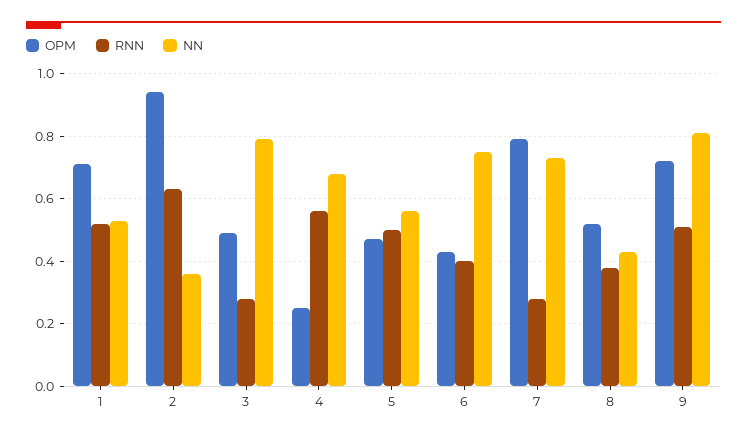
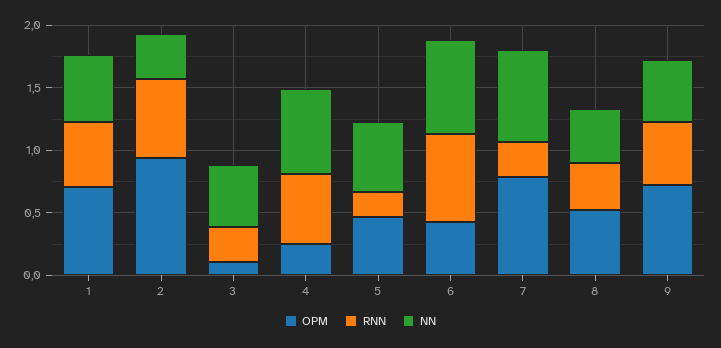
OPM, 3: 0.5 -> 0.1
NN, 3: 0.8 -> 0.5
RNN, 5: 0.5 -> 0.2
RNN, 6: 0.4 -> 0.7
NN, 9: 0.8 -> 0.5

